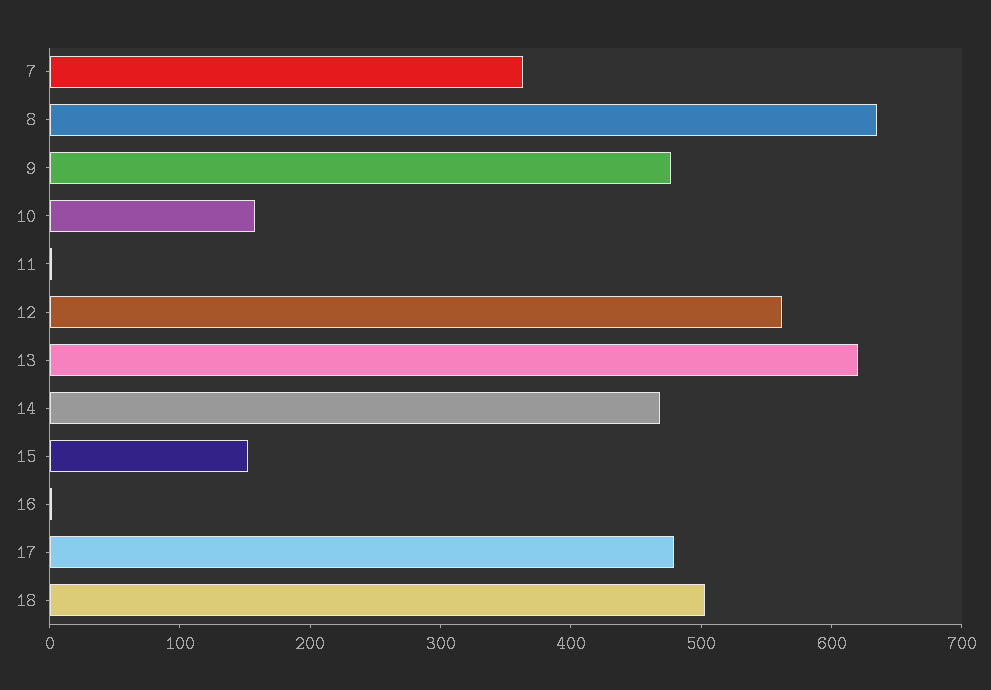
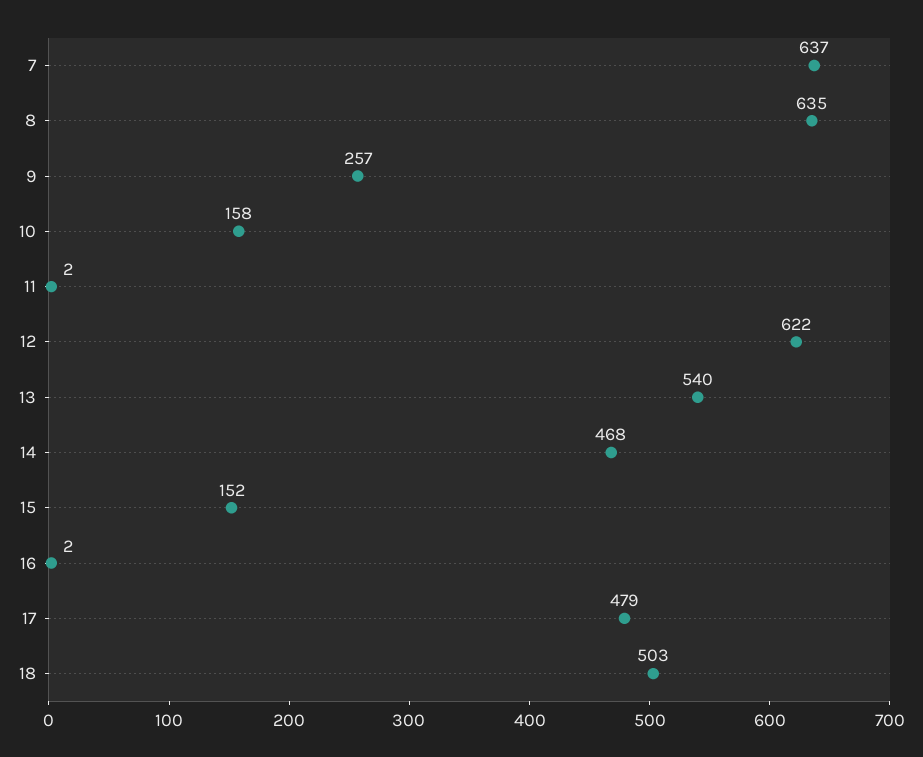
7: 360 -> 637
9: 480 -> 257
12: 560 -> 622
13: 620 -> 540

